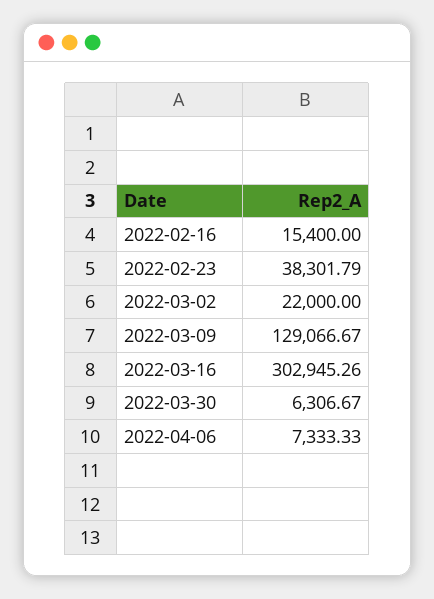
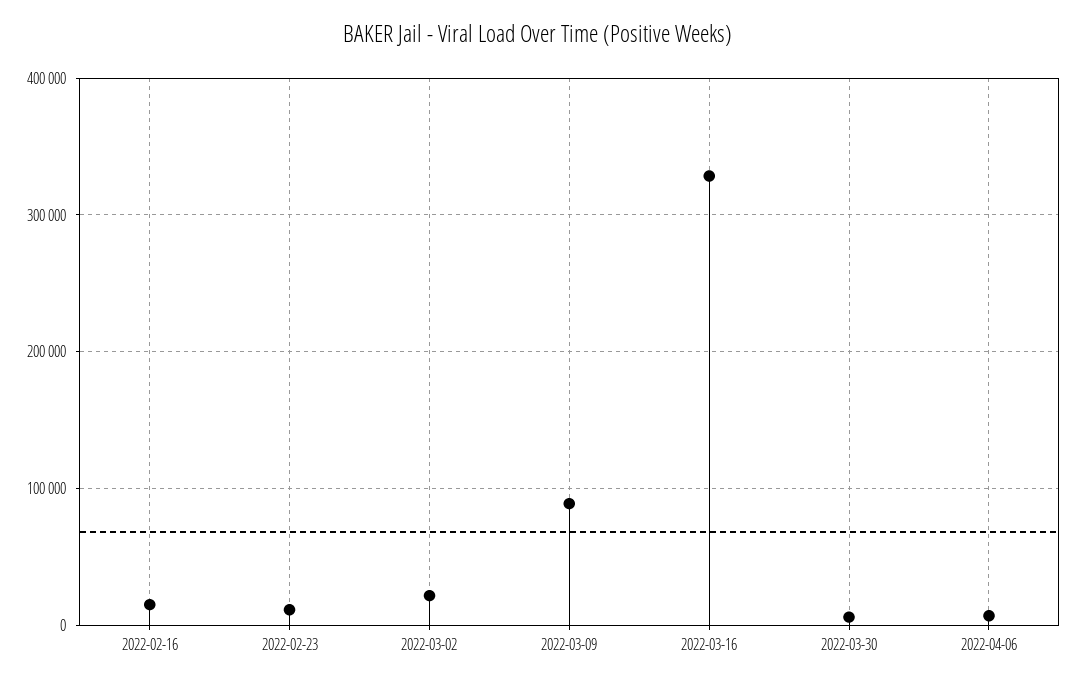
2022-02-23: 38301.79 -> 10000
2022-03-09: 129066.67 -> 90000
2022-03-16: 302945.26 -> 330000

